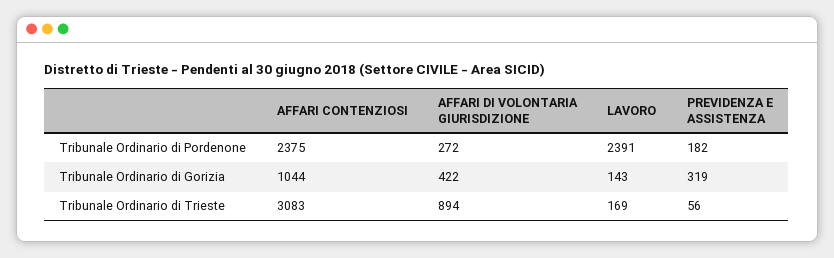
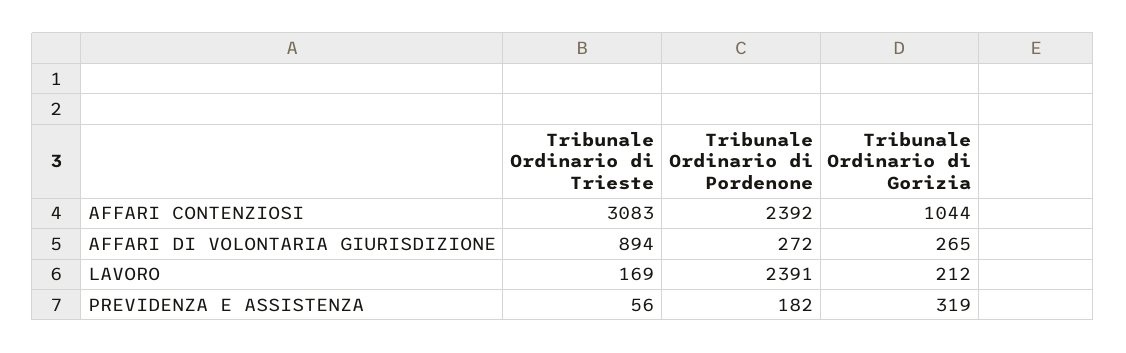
AFFARI CONTENZIOSI, Tribunale Ordinario di Pordenone: 2375 -> 2392
AFFARI DI VOLONTARIA GIURISDIZIONE, Tribunale Ordinario di Gorizia: 422 -> 265
LAVORO, Tribunale Ordinario di Gorizia: 143 -> 212

